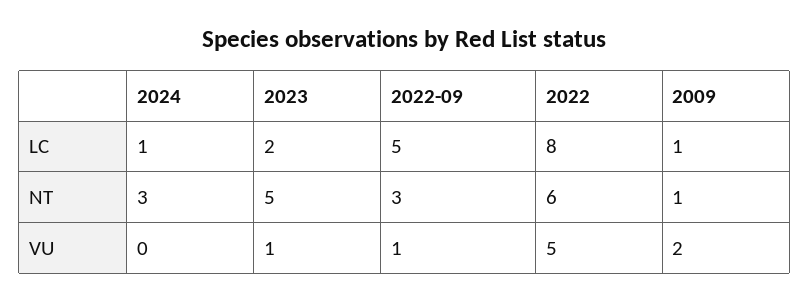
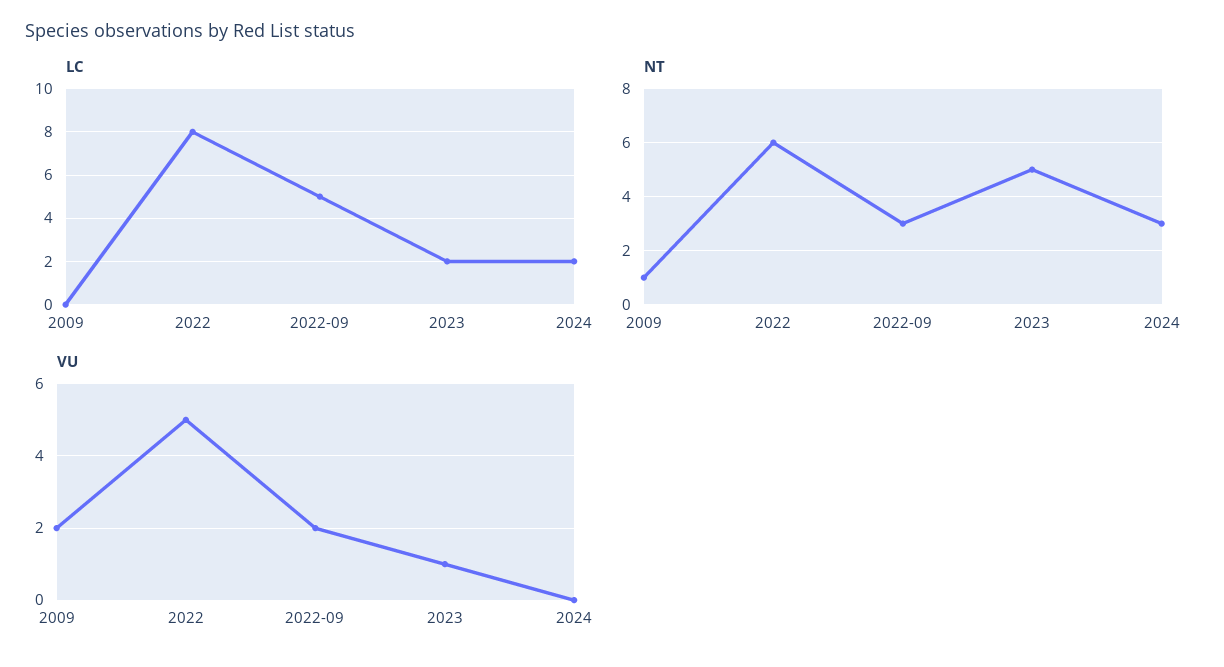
LC, 2024: 1 -> 2
LC, 2009: 1 -> 0
VU, 2022-09: 1 -> 2

